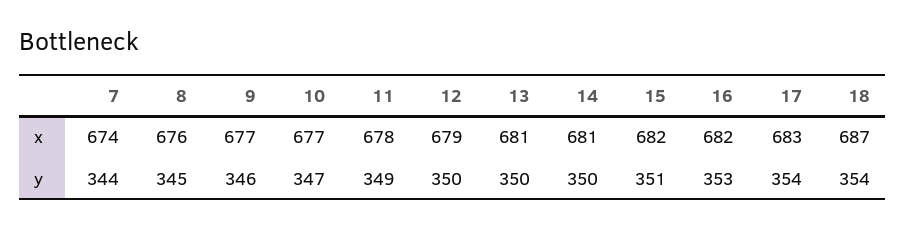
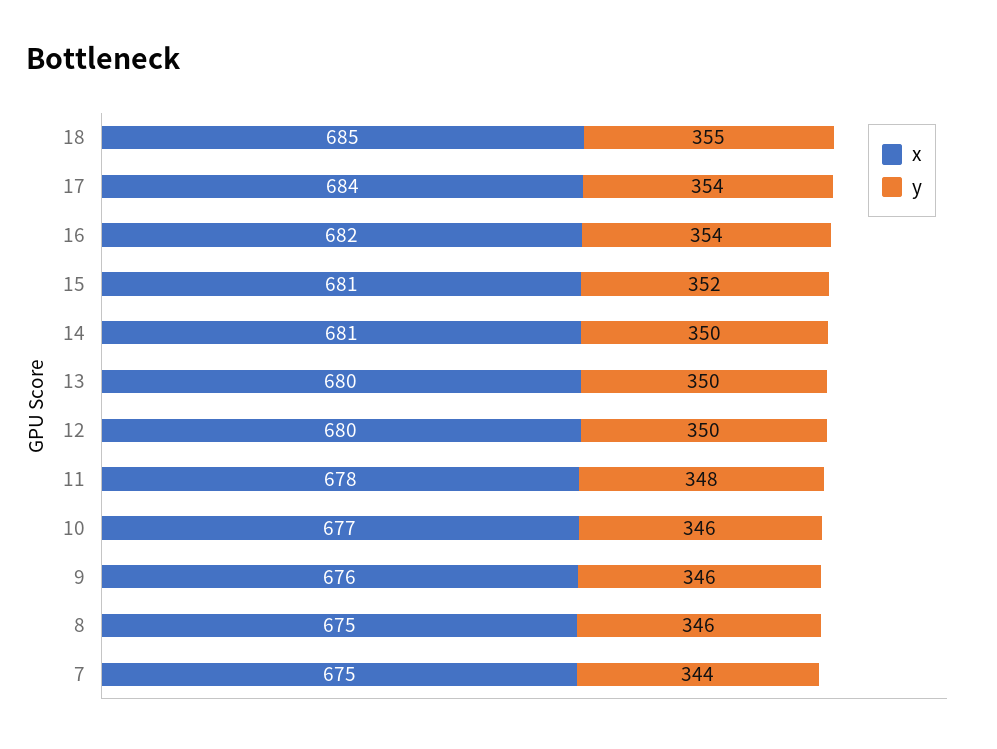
x, 7: 674 -> 675
x, 8: 676 -> 675
x, 9: 677 -> 676
x, 12: 679 -> 680
x, 13: 681 -> 680
x, 15: 682 -> 681
x, 17: 683 -> 684
x, 18: 687 -> 685
y, 8: 345 -> 346
y, 10: 347 -> 346
y, 11: 349 -> 348
y, 15: 351 -> 352
y, 16: 353 -> 354
y, 18: 354 -> 355

